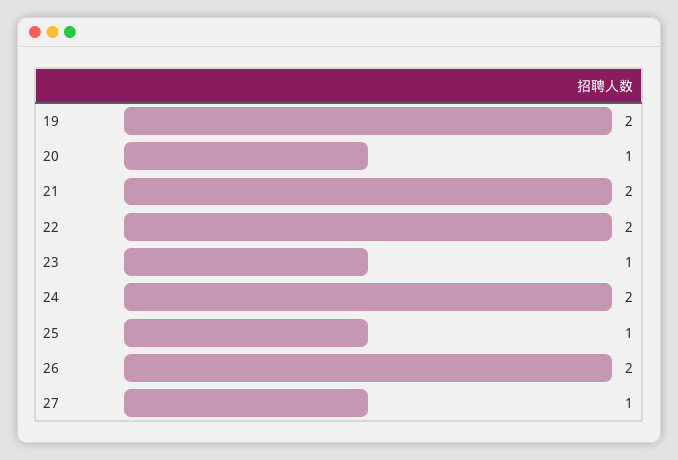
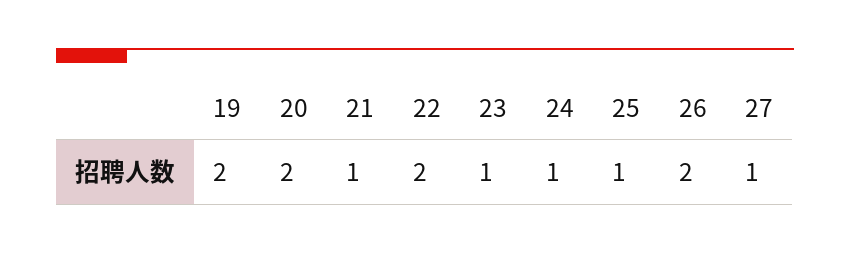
20: 1 -> 2
21: 2 -> 1
24: 2 -> 1

